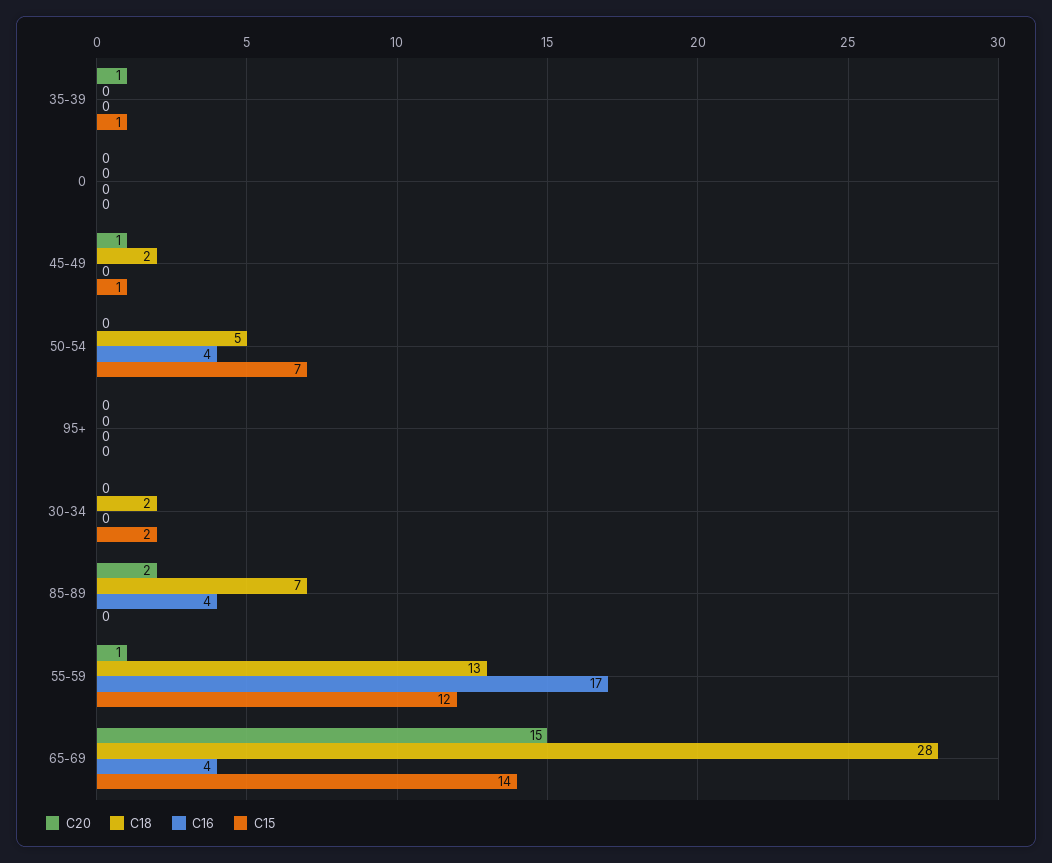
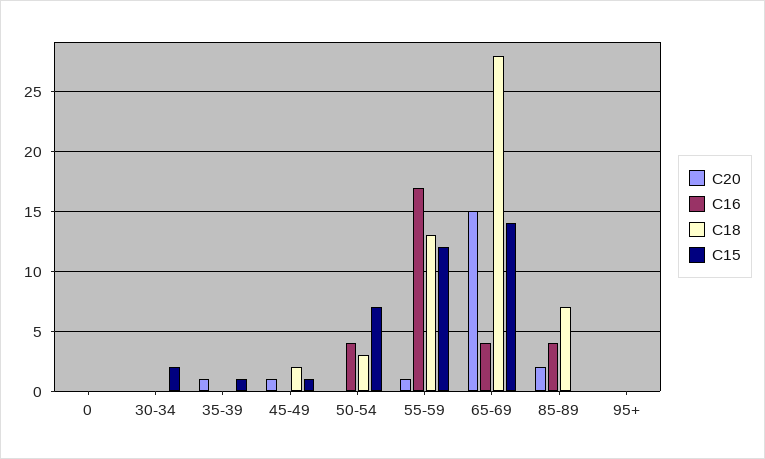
C18, 50-54: 5 -> 3
C18, 30-34: 2 -> 0

